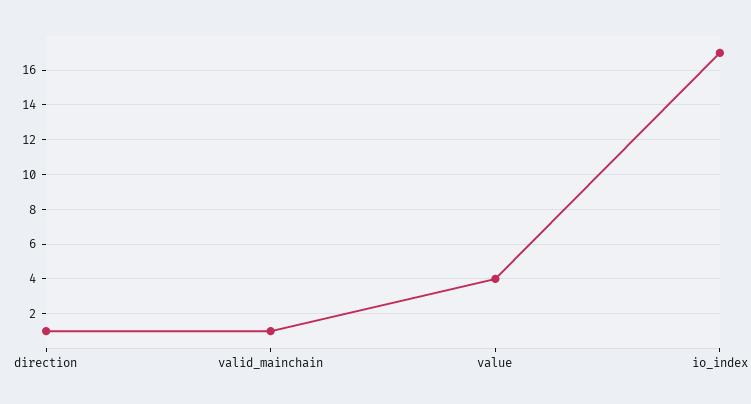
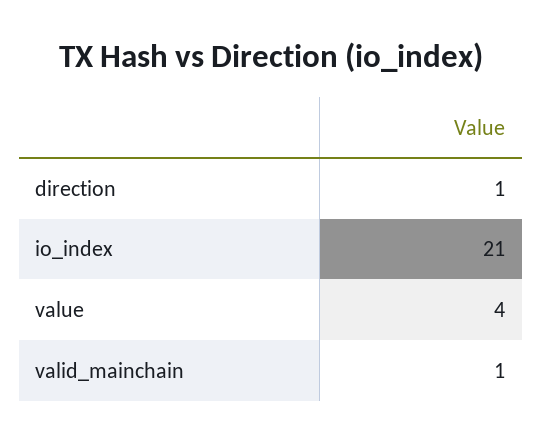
io_index: 17 -> 21

